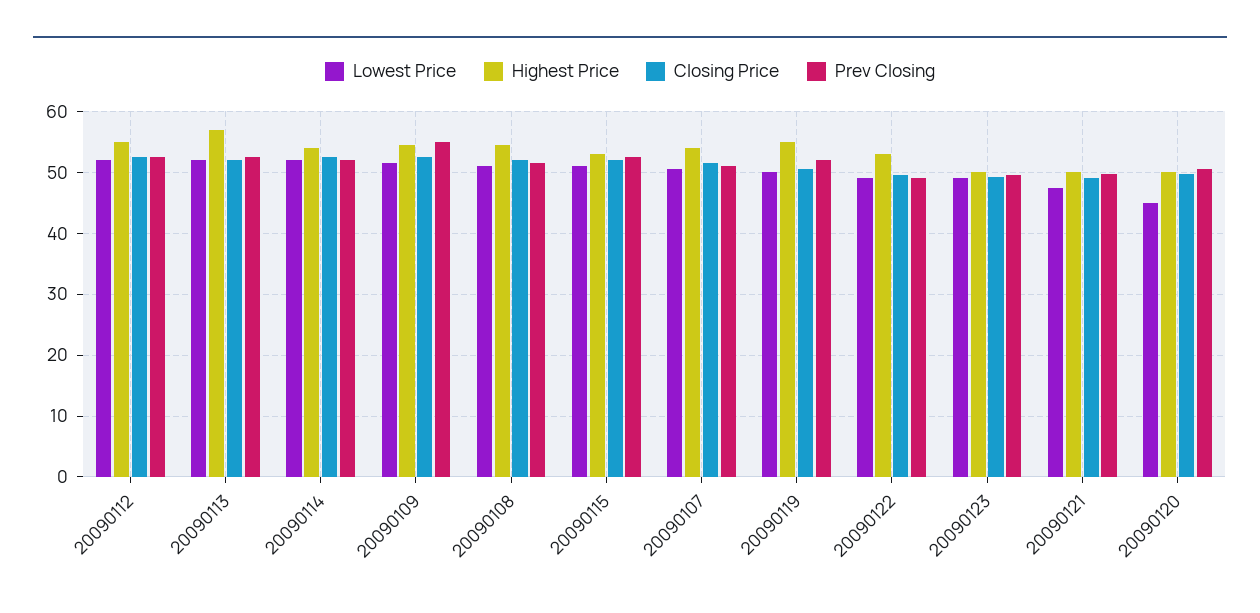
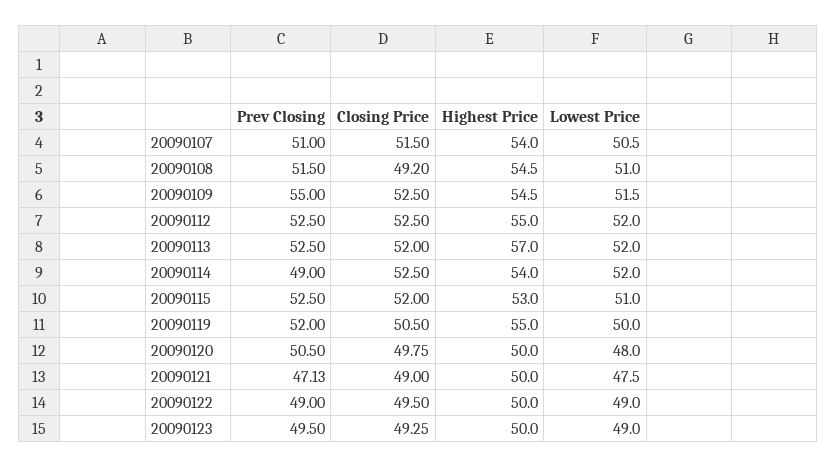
Prev Closing, 20090114: 52 -> 49
Closing Price, 20090108: 52 -> 49.2
Highest Price, 20090122: 53 -> 50
Prev Closing, 20090121: 50 -> 47.13
Lowest Price, 20090120: 45 -> 48

